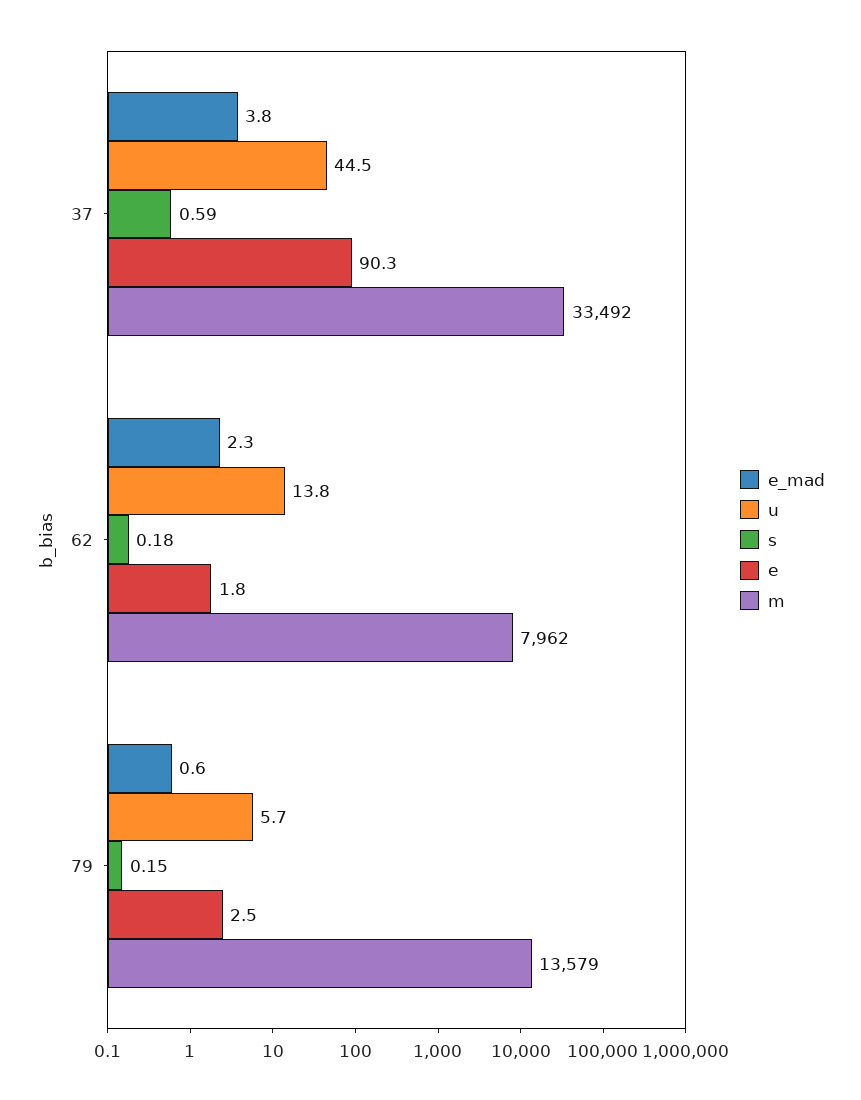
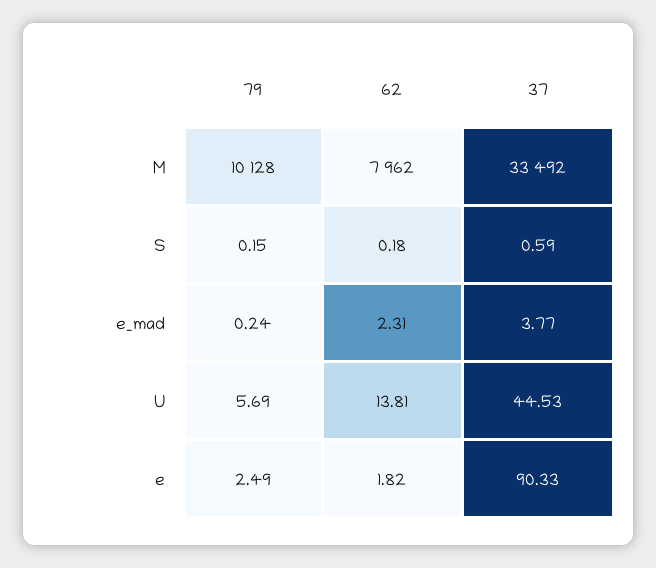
e_mad, 79: 0.6 -> 0.24
m, 79: 13579 -> 10128

